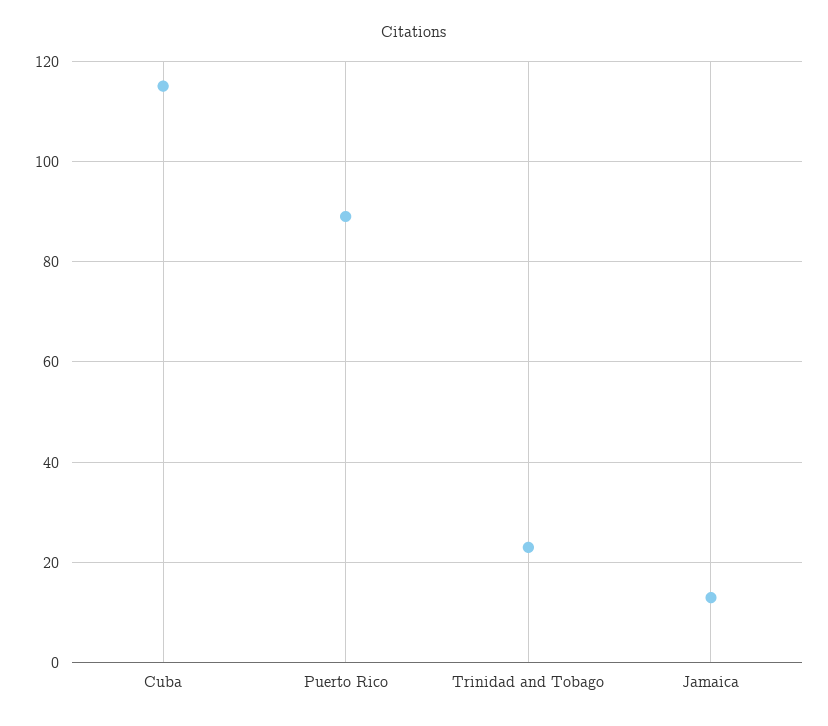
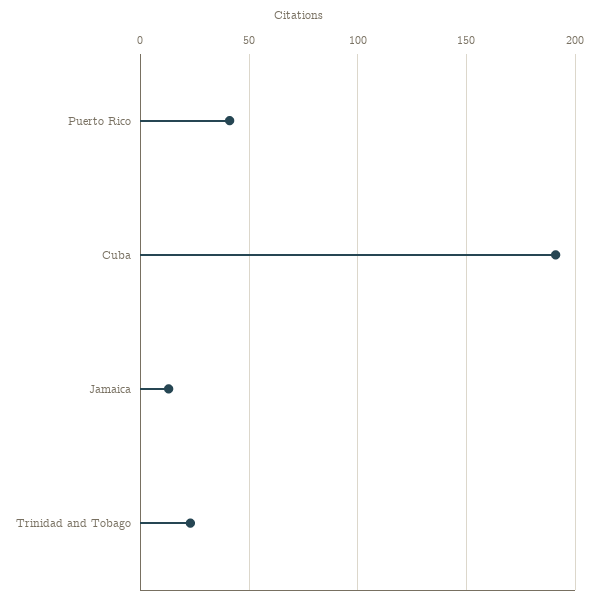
Cuba: 115 -> 190
Puerto Rico: 90 -> 40

